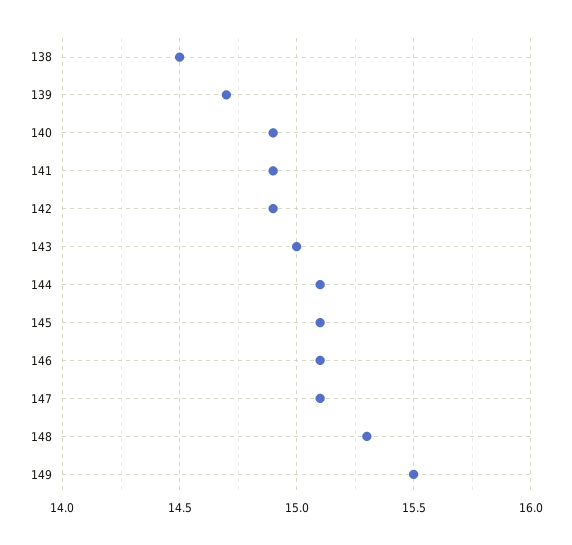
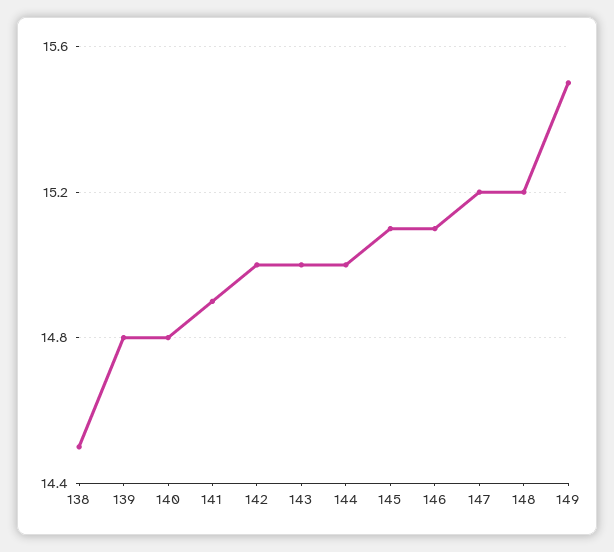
139: 14.7 -> 14.8
140: 14.9 -> 14.8
142: 14.9 -> 15
144: 15.1 -> 15
147: 15.1 -> 15.2
148: 15.3 -> 15.2

